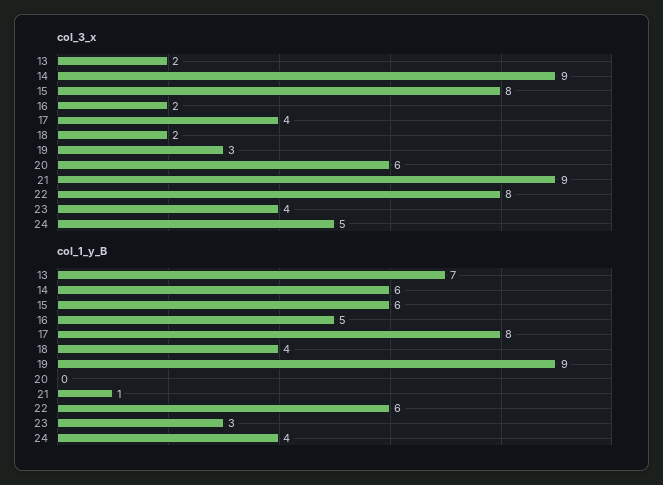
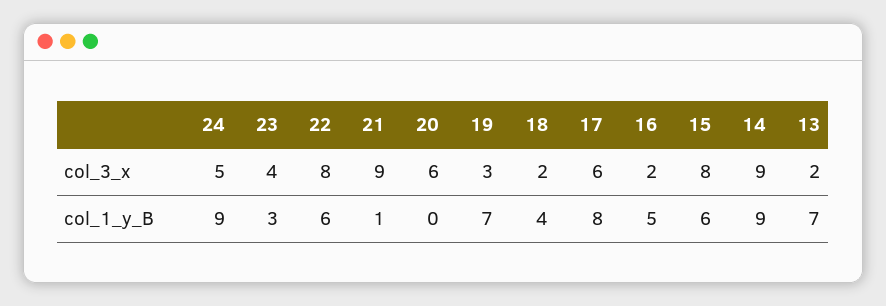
col_3_x, 17: 4 -> 6
col_1_y_B, 14: 6 -> 9
col_1_y_B, 19: 9 -> 7
col_1_y_B, 24: 4 -> 9

